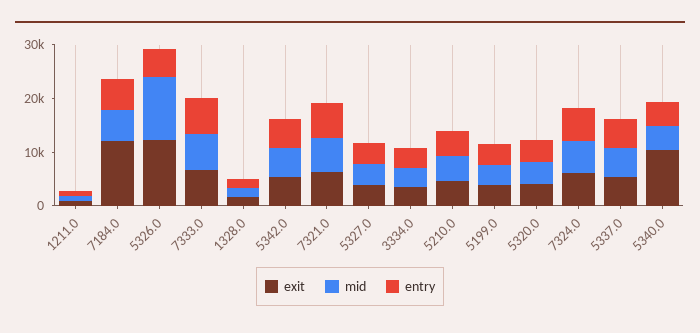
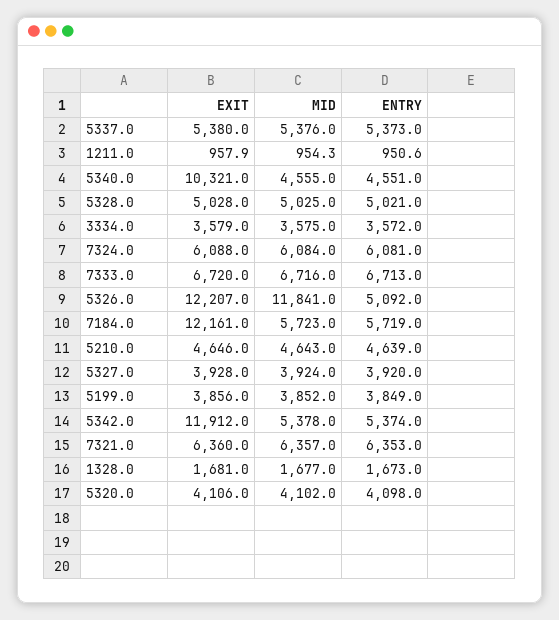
exit, 5342.0: 6000 -> 11912
exit, 5328.0: none -> 5028
mid, 5328.0: none -> 5025
entry, 5328.0: none -> 5021

